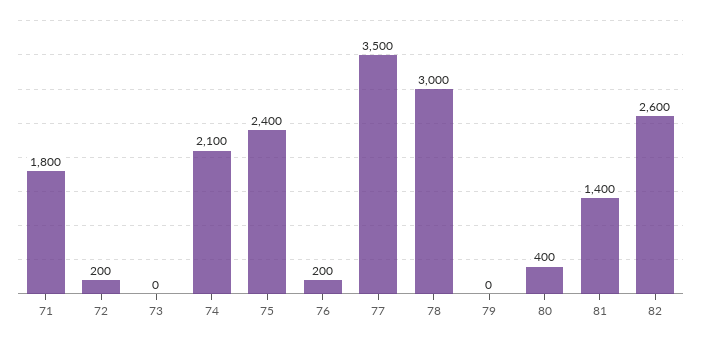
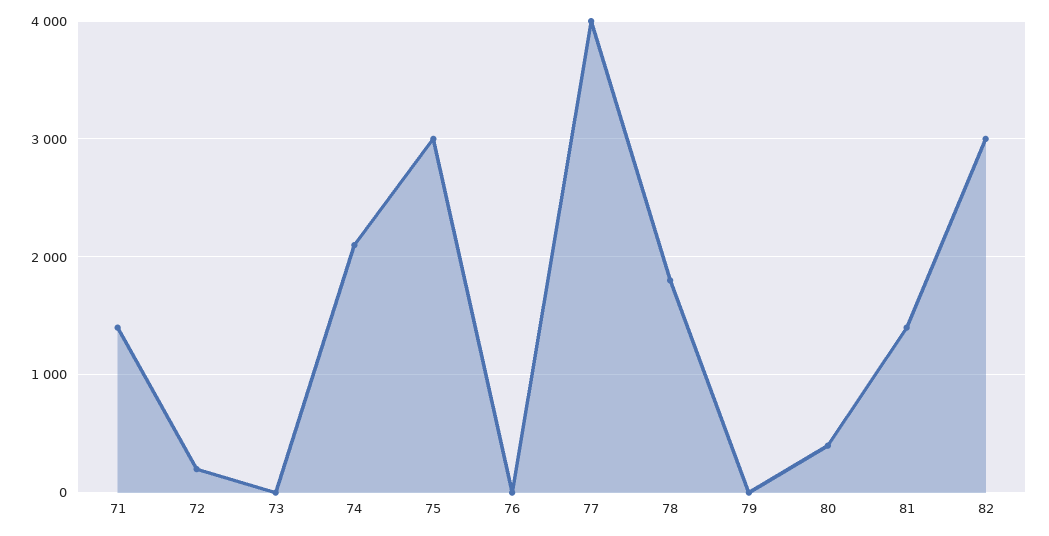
71: 1800 -> 1400
75: 2400 -> 3000
76: 200 -> 0
77: 3500 -> 4000
78: 3000 -> 1800
82: 2600 -> 3000

